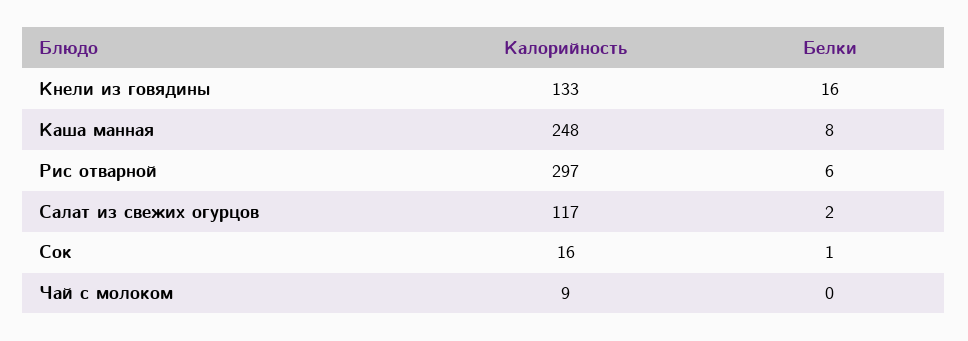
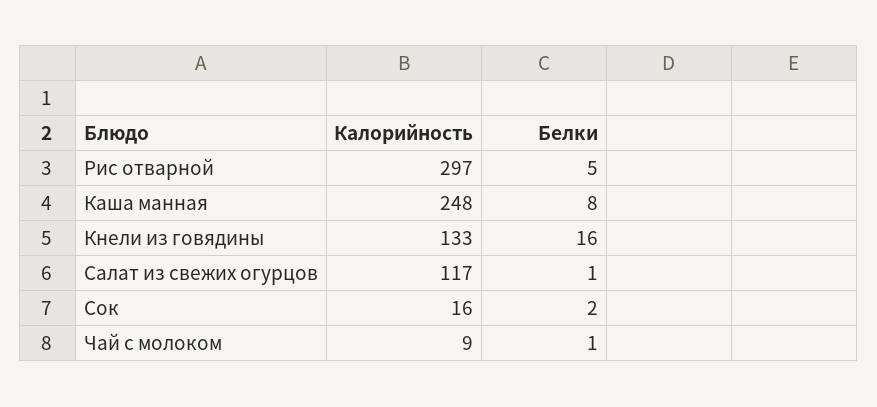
Белки, Рис отварной: 6 -> 5
Белки, Салат из свежих огурцов: 2 -> 1
Белки, Сок: 1 -> 2
Белки, Чай с молоком: 0 -> 1

